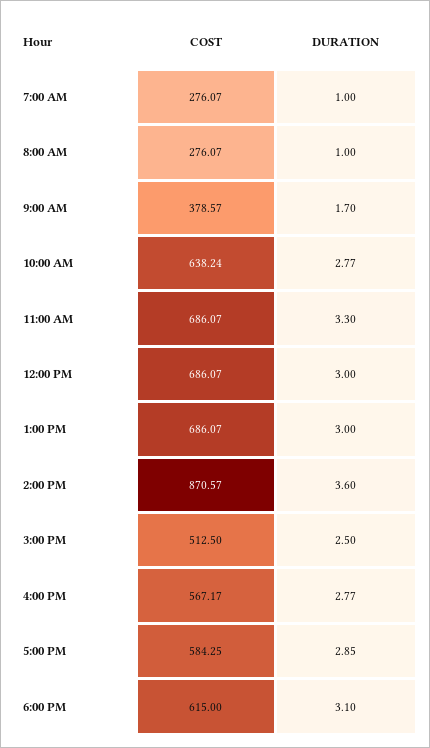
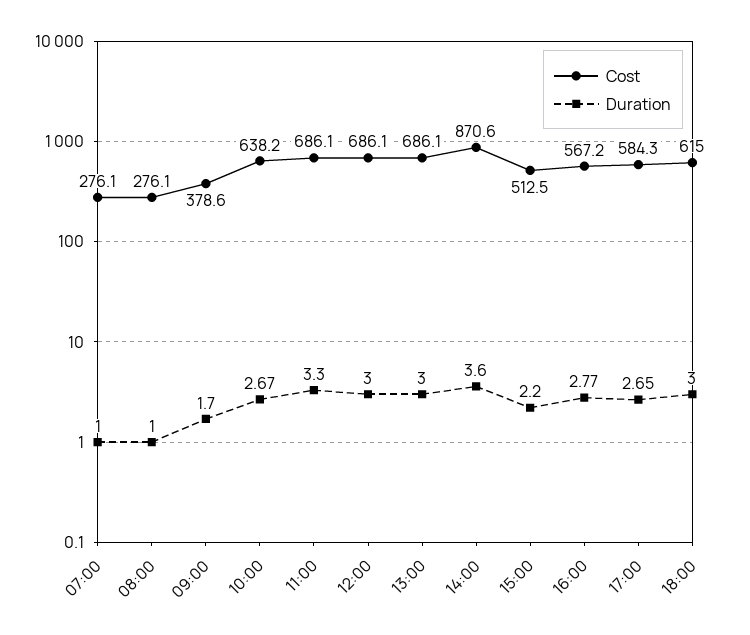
DURATION, 10:00 AM: 2.77 -> 2.67
DURATION, 3:00 PM: 2.5 -> 2.2
DURATION, 5:00 PM: 2.85 -> 2.65
DURATION, 6:00 PM: 3.1 -> 3

